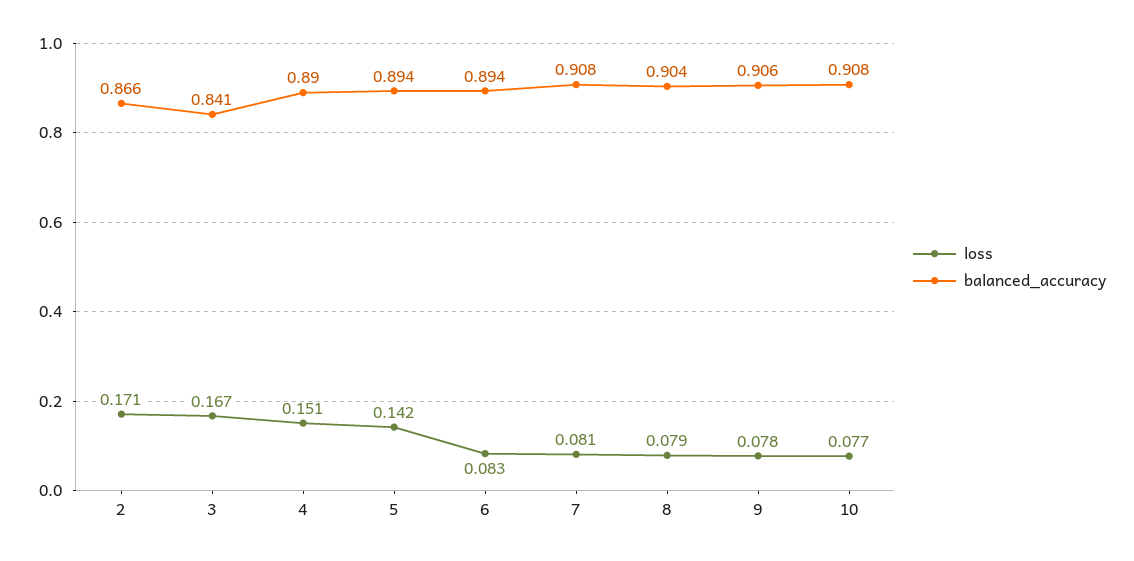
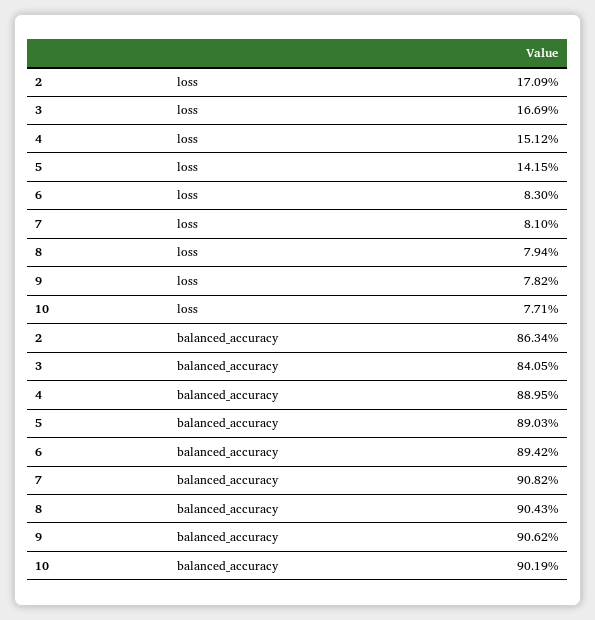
balanced_accuracy, 2: 0.866 -> 0.8634
balanced_accuracy, 5: 0.894 -> 0.8903
balanced_accuracy, 10: 0.908 -> 0.9019

